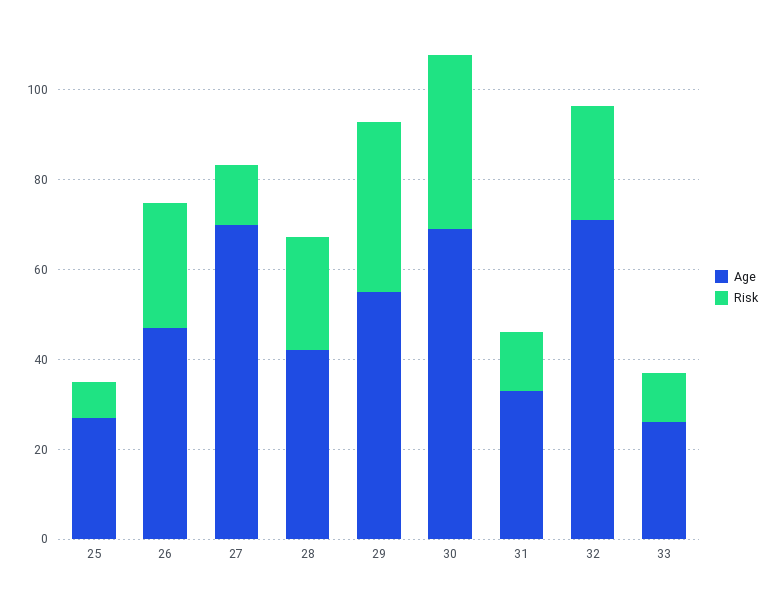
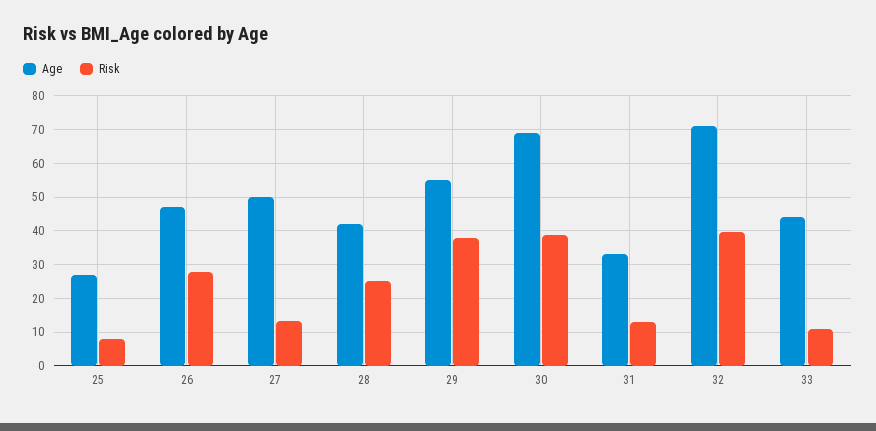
Age, 27: 70 -> 50
Risk, 32: 25 -> 40
Age, 33: 25 -> 44

